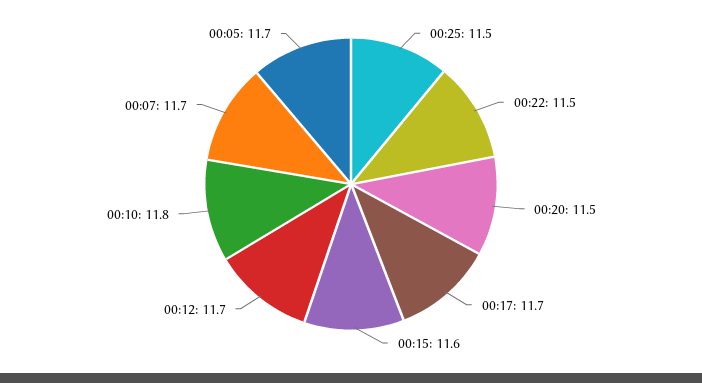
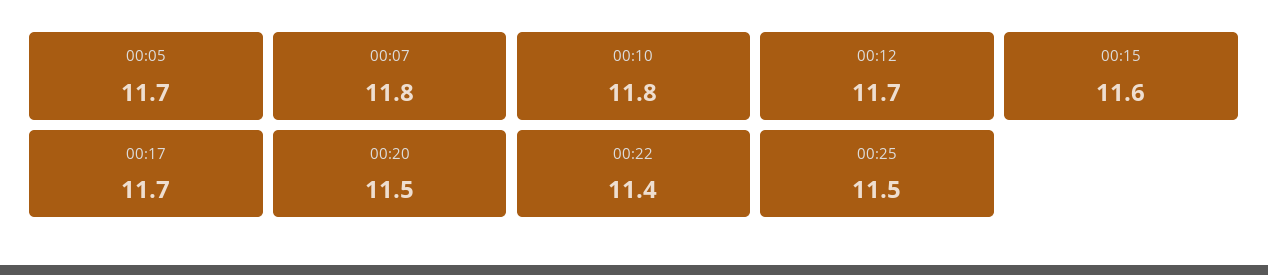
00:22: 11.5 -> 11.4
00:07: 11.7 -> 11.8

